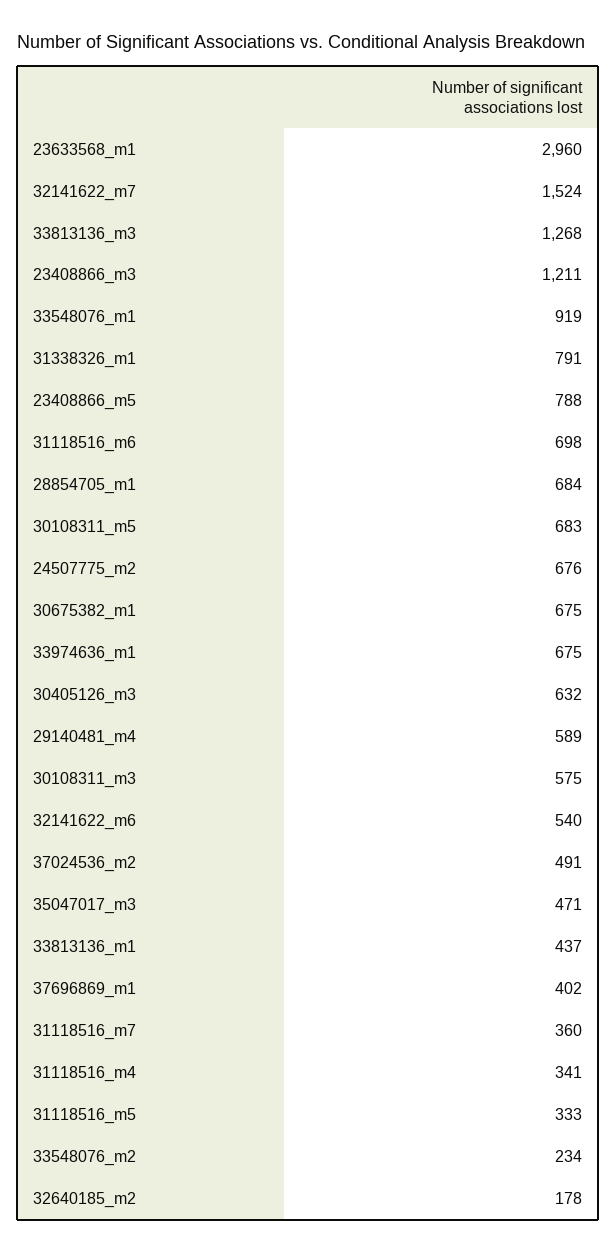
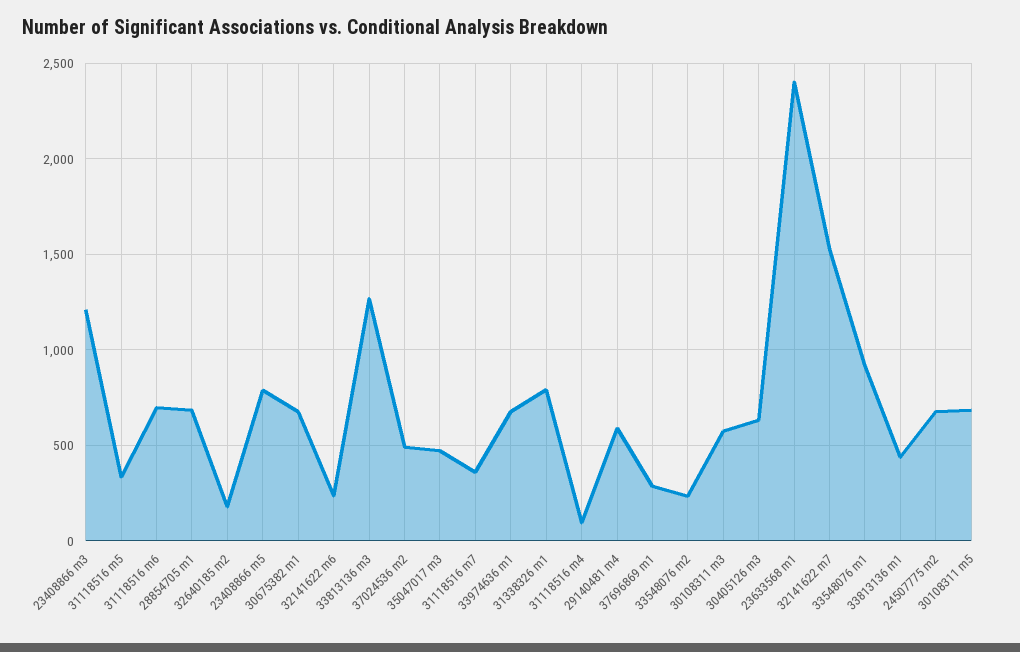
23633568_m1: 2960 -> 2400
32141622_m6: 540 -> 250
37696869_m1: 402 -> 300
31118516_m4: 341 -> 100

